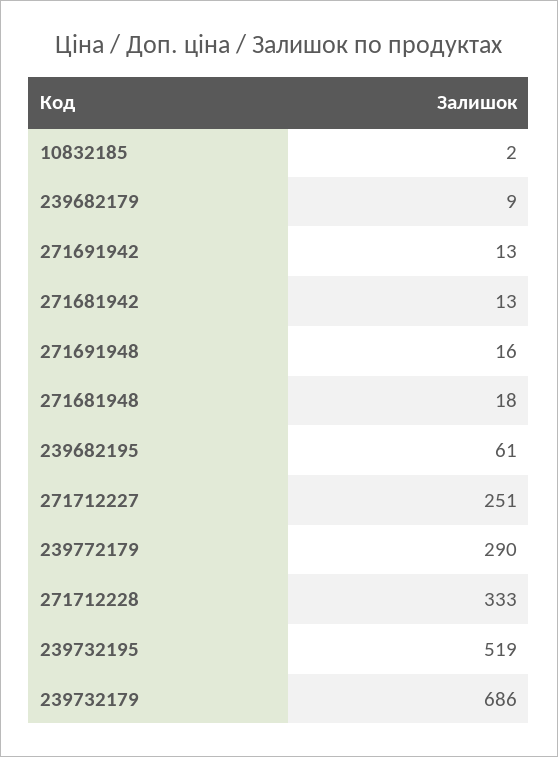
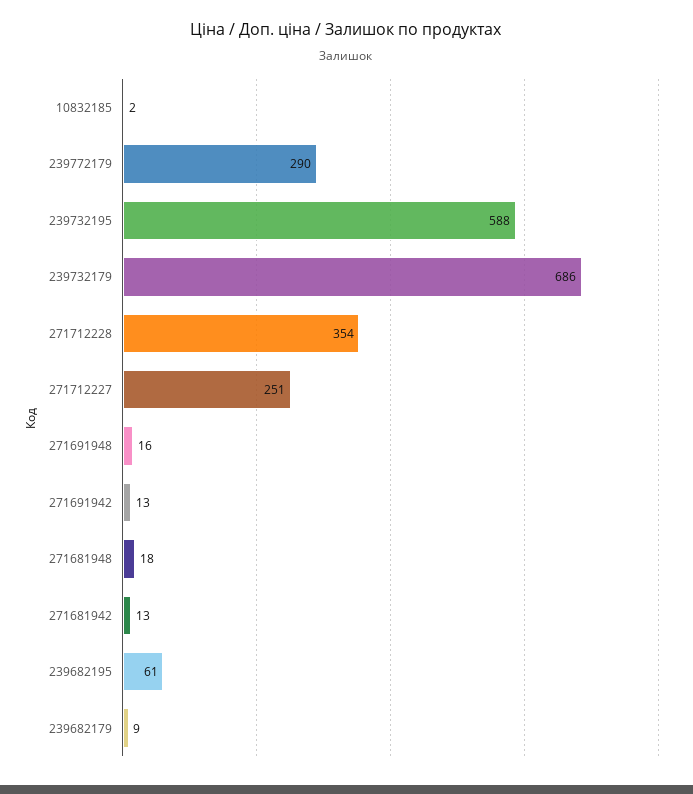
271712228: 333 -> 354
239732195: 519 -> 588

